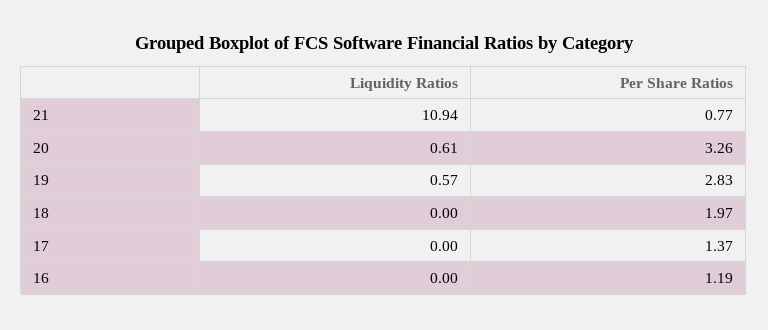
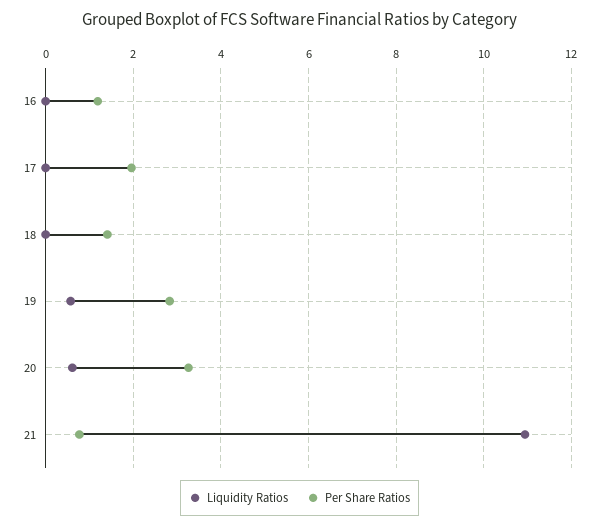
Per Share Ratios, 18: 1.97 -> 1.4
Per Share Ratios, 17: 1.37 -> 2

